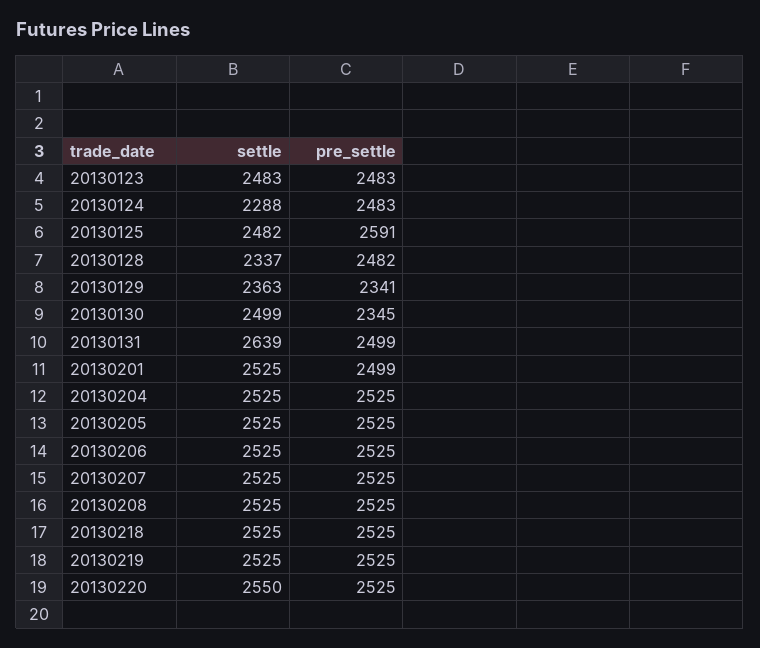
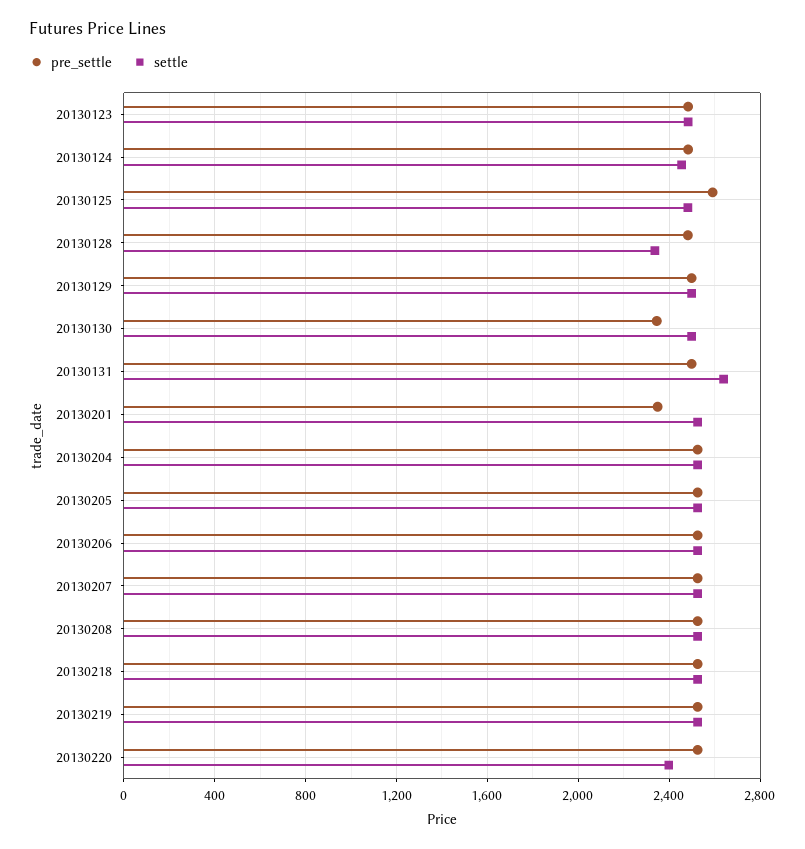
settle, 20130124: 2288 -> 2450
settle, 20130129: 2363 -> 2500
pre_settle, 20130129: 2341 -> 2500
pre_settle, 20130201: 2499 -> 2350
settle, 20130220: 2550 -> 2400

